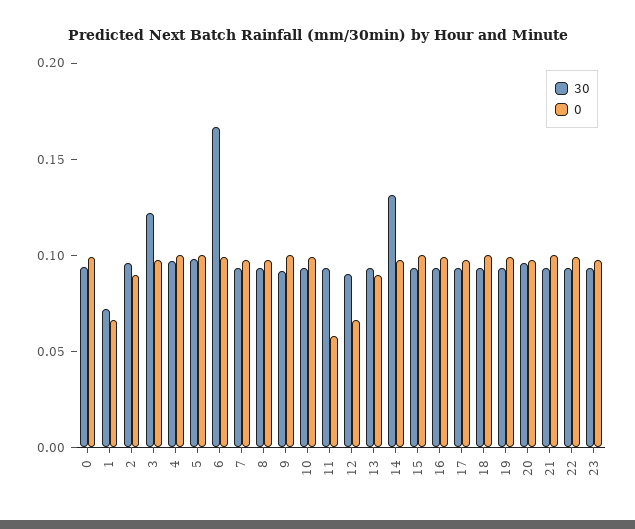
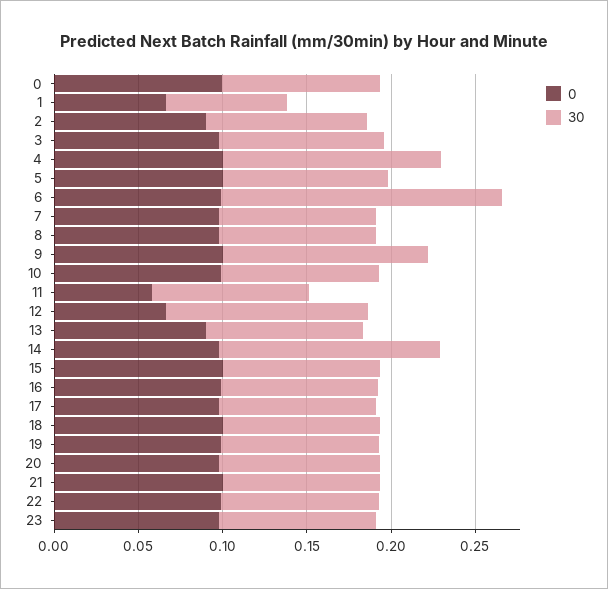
30, 3: 0.12 -> 0.1
30, 4: 0.1 -> 0.13
30, 9: 0.09 -> 0.12
30, 12: 0.09 -> 0.12

